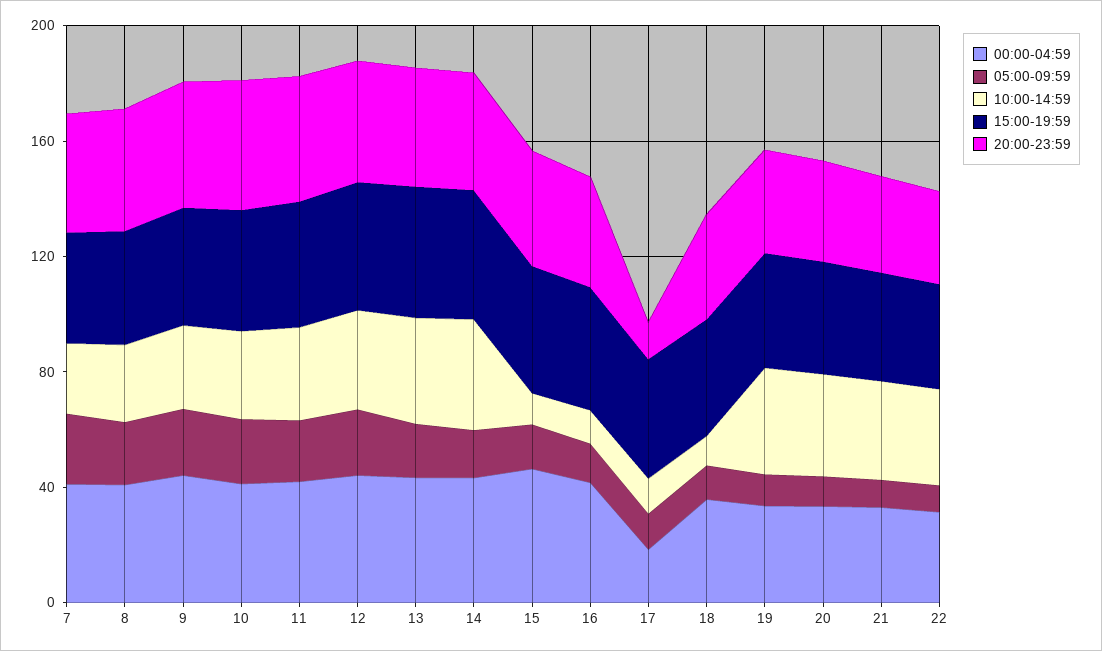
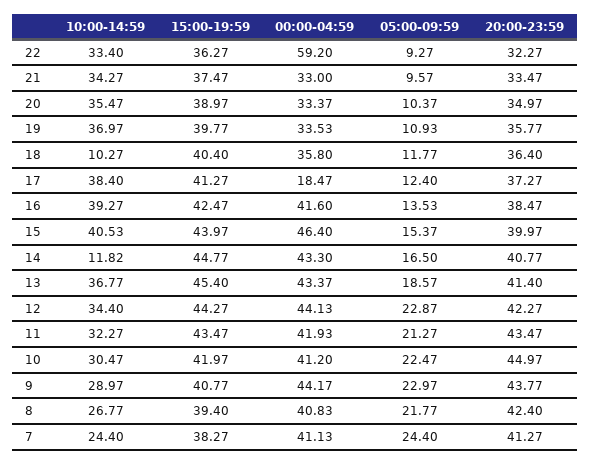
10:00-14:59, 14: 40 -> 11.82
10:00-14:59, 15: 10 -> 40.53
10:00-14:59, 16: 10 -> 39.27
10:00-14:59, 17: 10 -> 38.4
20:00-23:59, 17: 10 -> 37.27
00:00-04:59, 22: 30 -> 59.2

